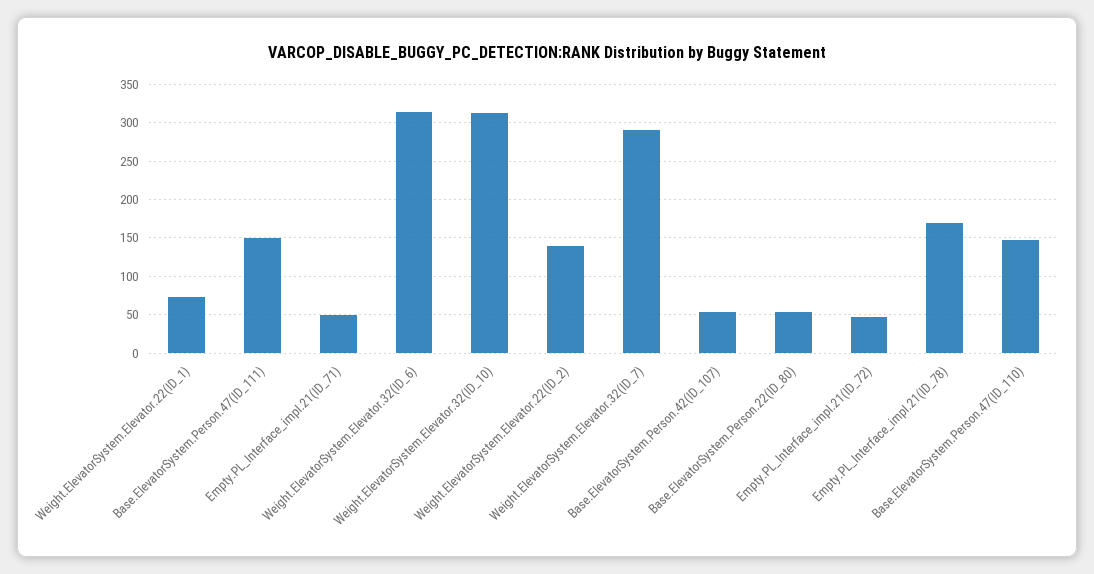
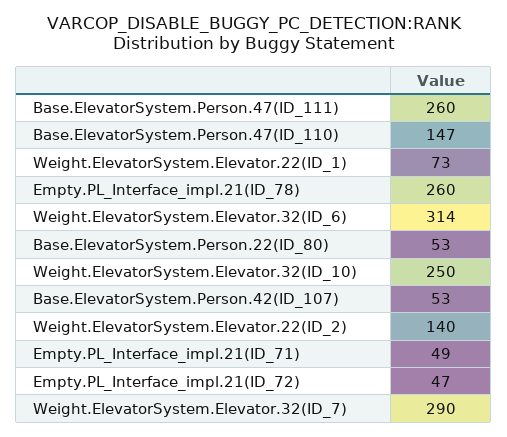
Base.ElevatorSystem.Person.47(ID_111): 150 -> 260
Weight.ElevatorSystem.Elevator.32(ID_10): 310 -> 250
Empty.PL_Interface_impl.21(ID_78): 170 -> 260

